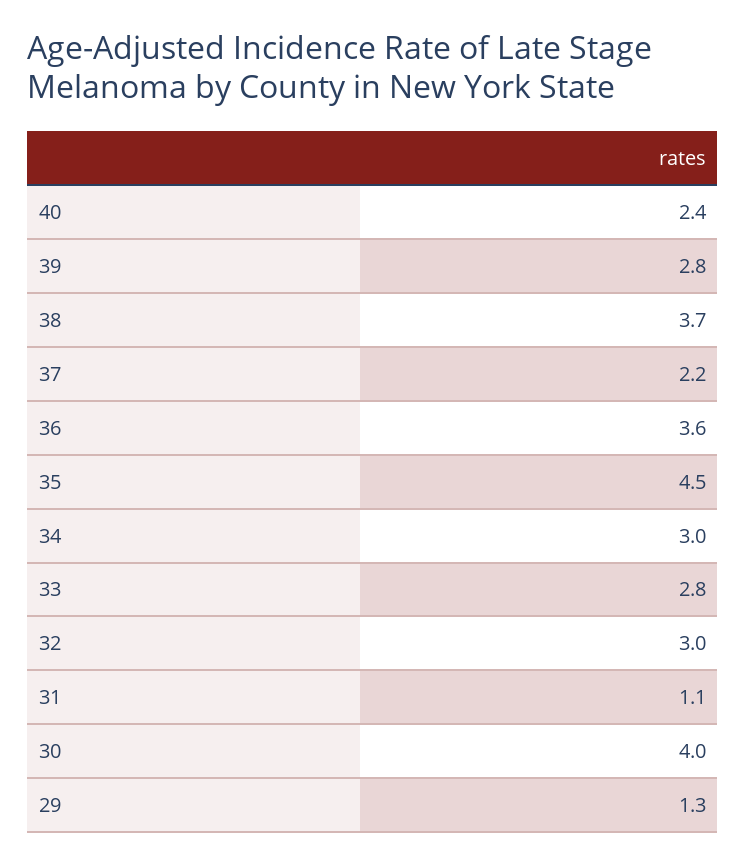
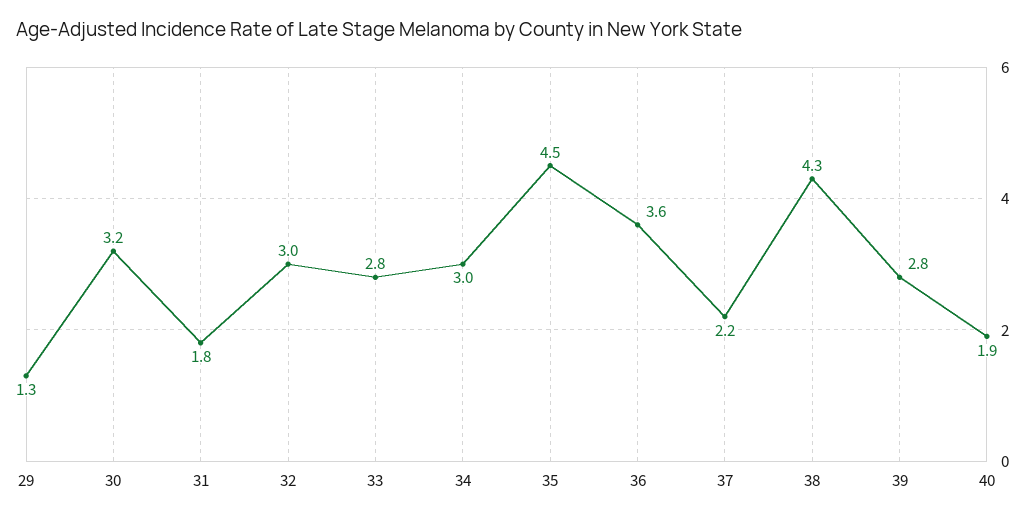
40: 2.4 -> 1.9
38: 3.7 -> 4.3
31: 1.1 -> 1.8
30: 4 -> 3.2

